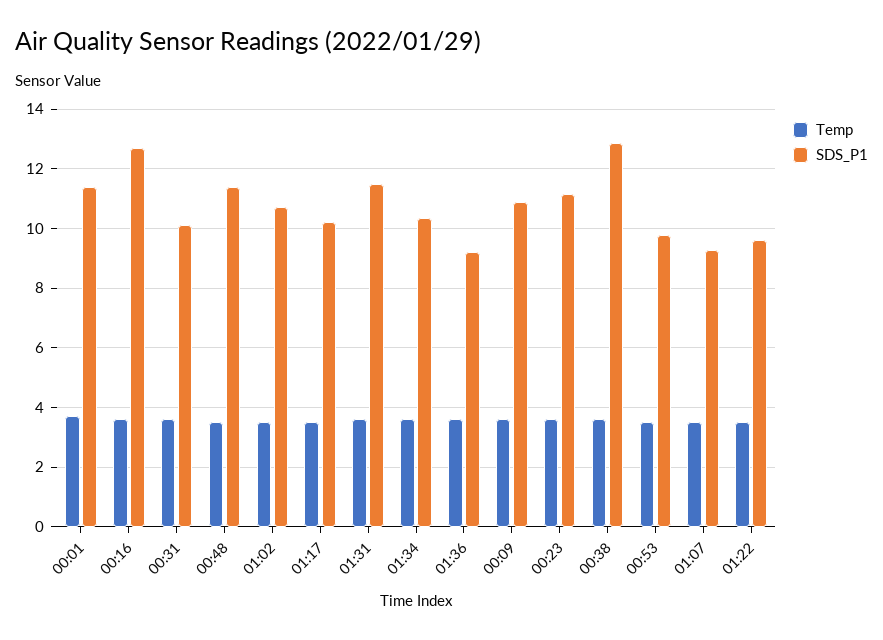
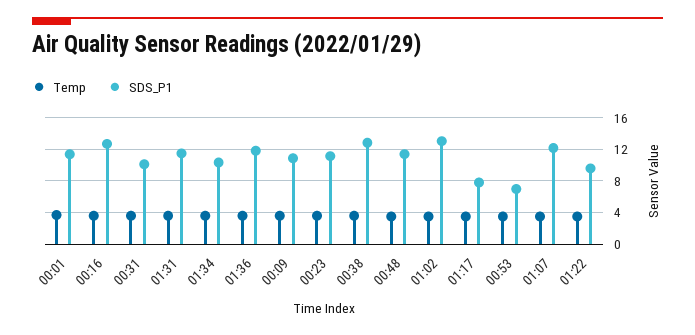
SDS_P1, 01:02: 10.75 -> 13
SDS_P1, 01:17: 10.25 -> 8
SDS_P1, 01:36: 9.25 -> 12
SDS_P1, 00:53: 9.75 -> 7
SDS_P1, 01:07: 9.25 -> 12

